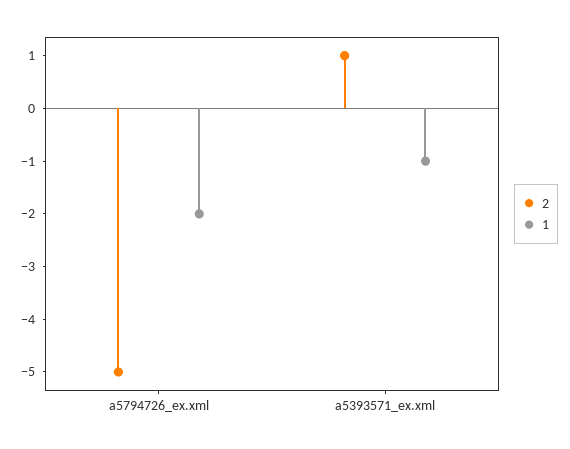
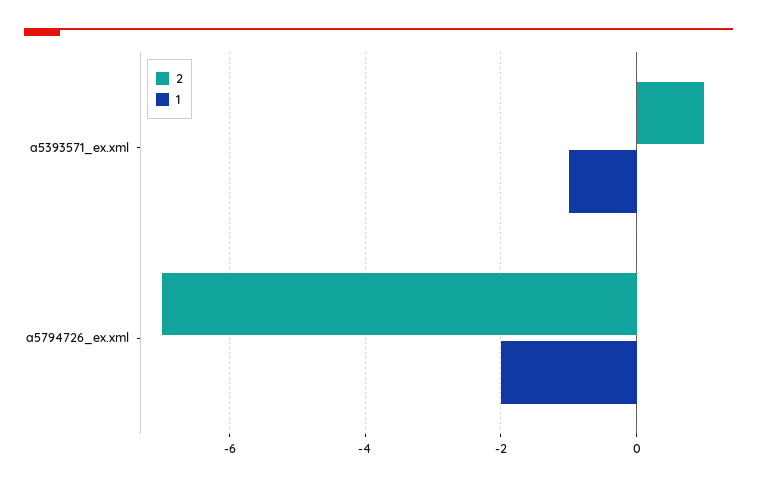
2, a5794726_ex.xml: -5 -> -7

